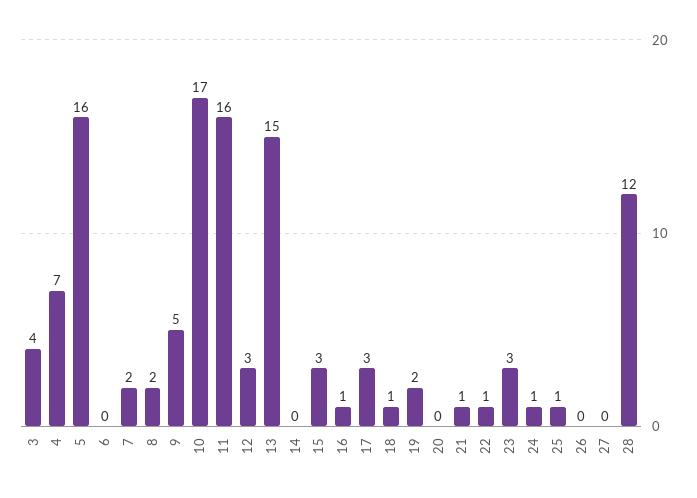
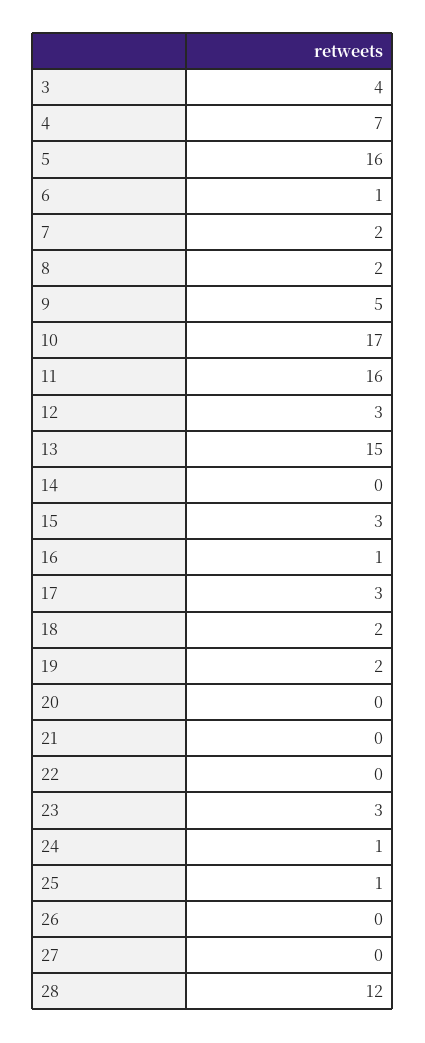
6: 0 -> 1
18: 1 -> 2
21: 1 -> 0
22: 1 -> 0

